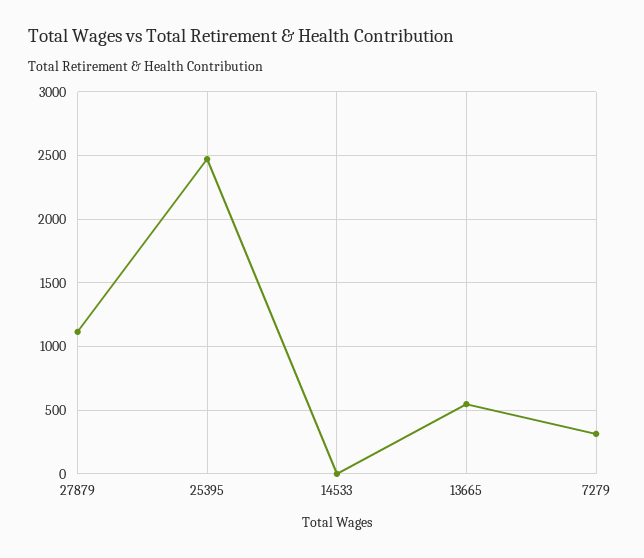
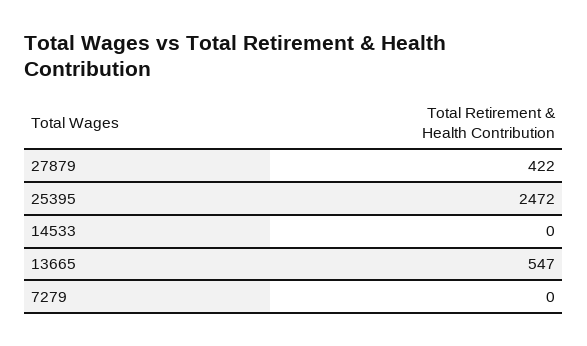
27879: 1100 -> 422
7279: 300 -> 0

